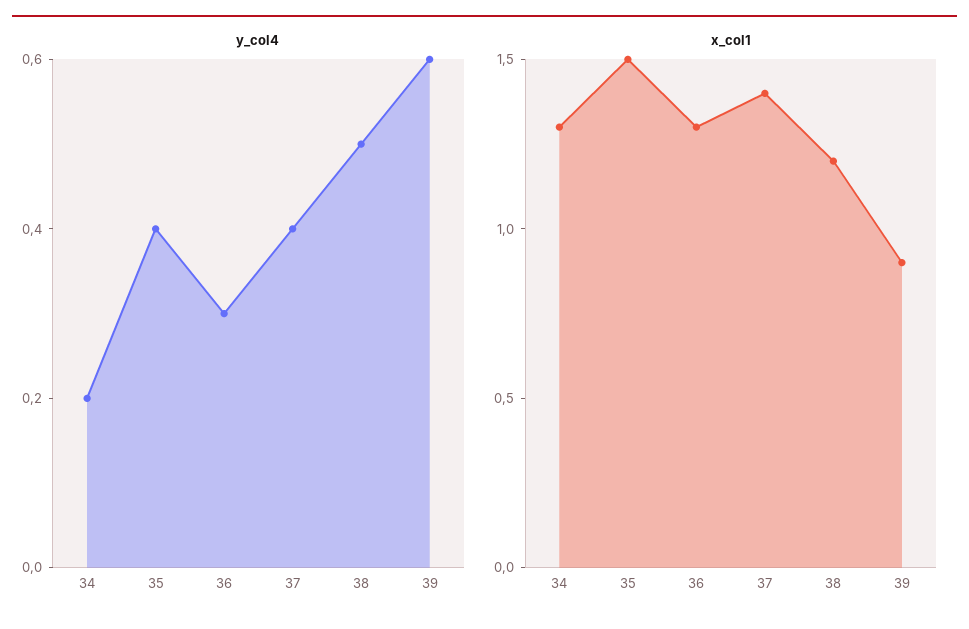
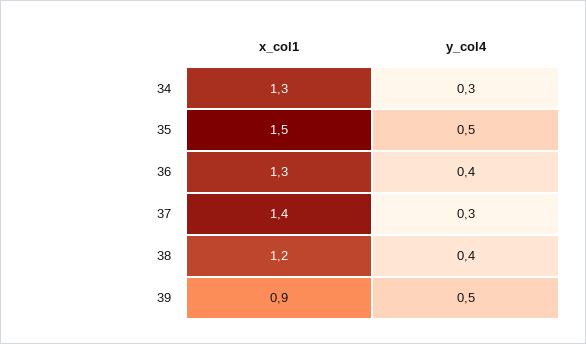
y_col4, 34: 0.2 -> 0.3
y_col4, 35: 0.4 -> 0.5
y_col4, 36: 0.3 -> 0.4
y_col4, 37: 0.4 -> 0.3
y_col4, 38: 0.5 -> 0.4
y_col4, 39: 0.6 -> 0.5

